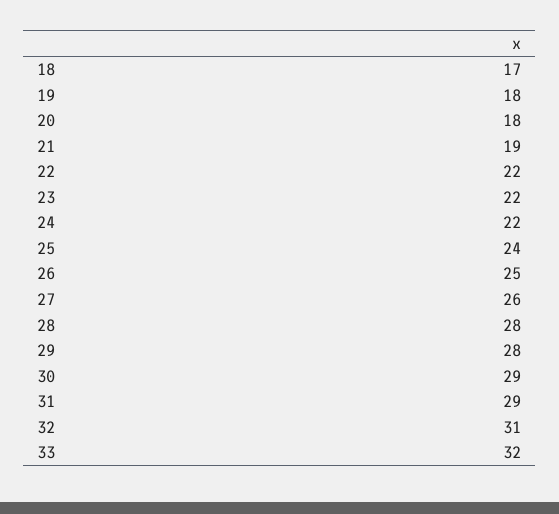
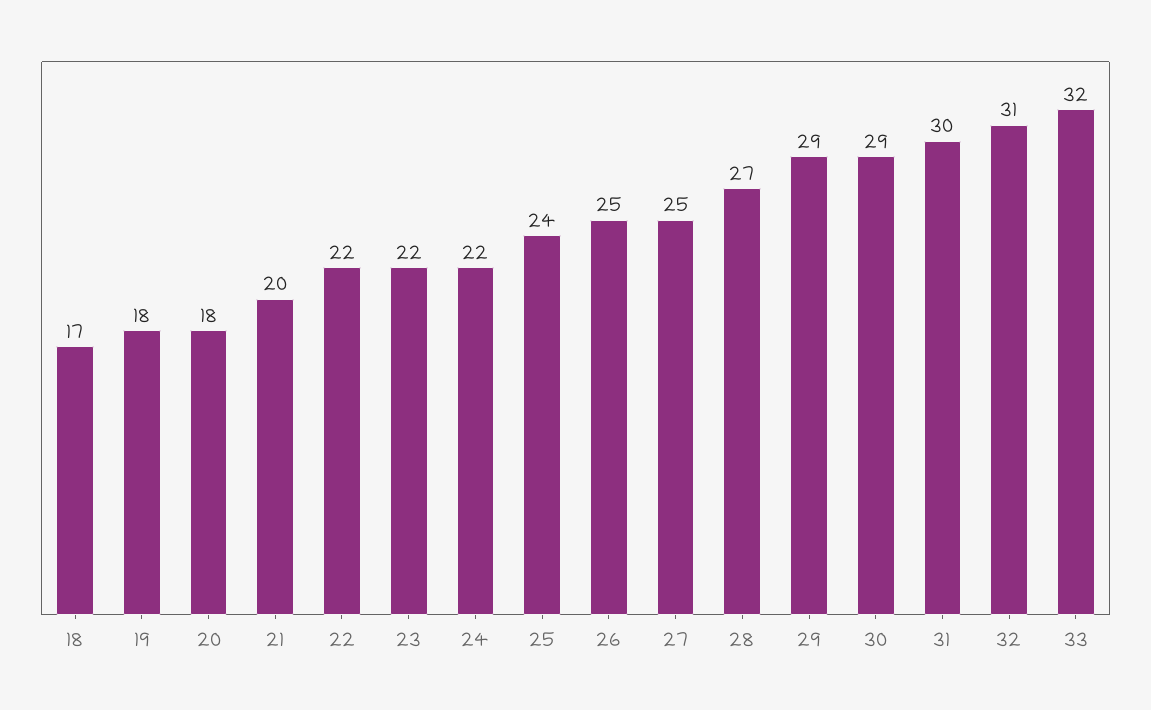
21: 19 -> 20
27: 26 -> 25
28: 28 -> 27
29: 28 -> 29
31: 29 -> 30

